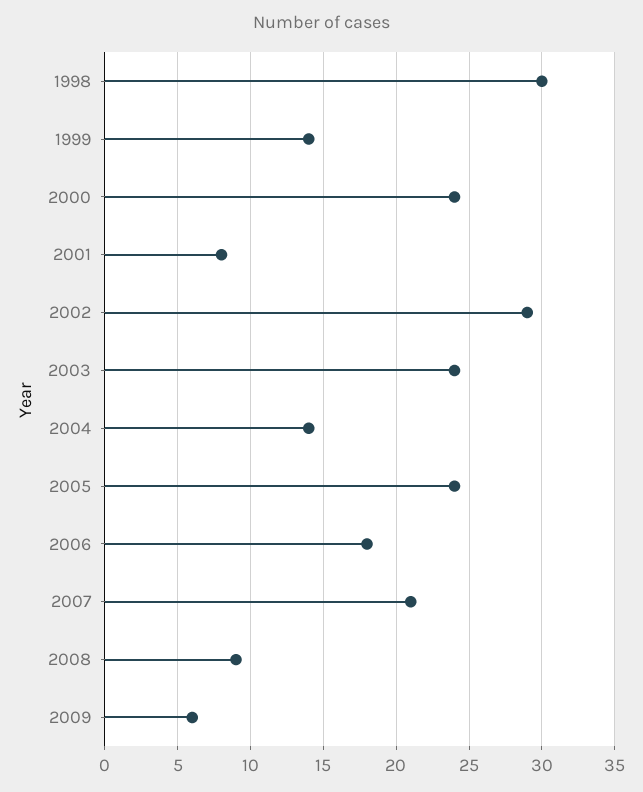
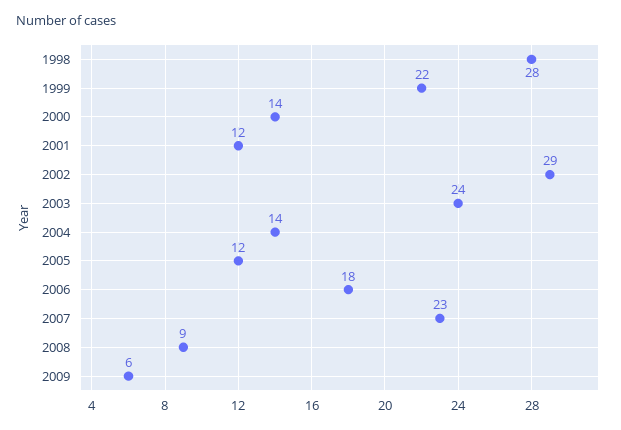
1998: 30 -> 28
1999: 14 -> 22
2000: 24 -> 14
2001: 8 -> 12
2005: 24 -> 12
2007: 21 -> 23

